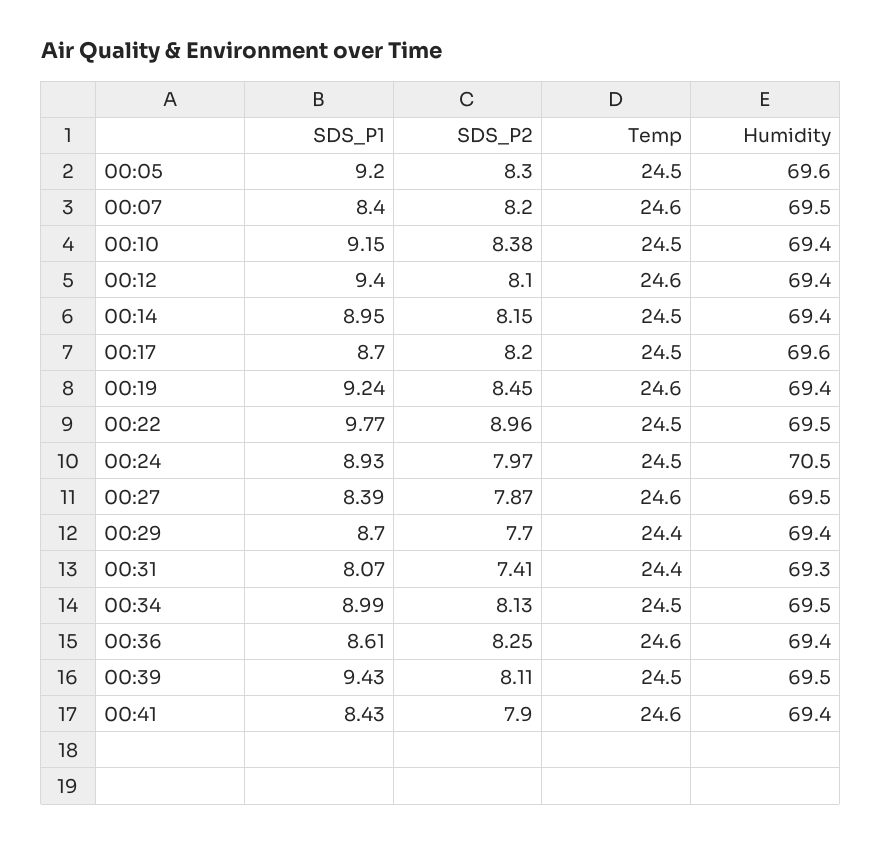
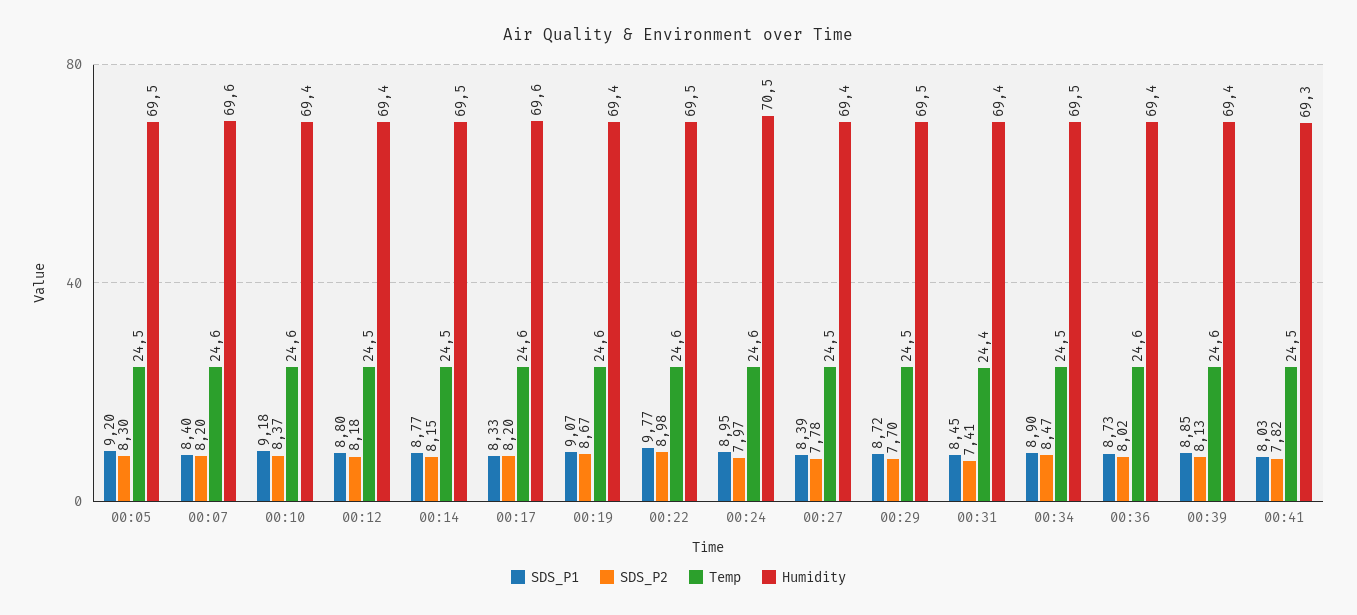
Humidity, 00:05: 69.6 -> 69.5
Humidity, 00:07: 69.5 -> 69.6
SDS_P1, 00:10: 9.15 -> 9.18
SDS_P2, 00:10: 8.38 -> 8.37
Temp, 00:10: 24.5 -> 24.6
SDS_P1, 00:12: 9.4 -> 8.8
SDS_P2, 00:12: 8.1 -> 8.18
Temp, 00:12: 24.6 -> 24.5
SDS_P1, 00:14: 8.95 -> 8.77
Humidity, 00:14: 69.4 -> 69.5
SDS_P1, 00:17: 8.7 -> 8.33
Temp, 00:17: 24.5 -> 24.6
SDS_P1, 00:19: 9.24 -> 9.07
SDS_P2, 00:19: 8.45 -> 8.67
SDS_P2, 00:22: 8.96 -> 8.98
Temp, 00:22: 24.5 -> 24.6
SDS_P1, 00:24: 8.93 -> 8.95
Temp, 00:24: 24.5 -> 24.6
SDS_P2, 00:27: 7.87 -> 7.78
Temp, 00:27: 24.6 -> 24.5
Humidity, 00:27: 69.5 -> 69.4
SDS_P1, 00:29: 8.7 -> 8.72
Temp, 00:29: 24.4 -> 24.5
Humidity, 00:29: 69.4 -> 69.5
SDS_P1, 00:31: 8.07 -> 8.45
Humidity, 00:31: 69.3 -> 69.4
SDS_P1, 00:34: 8.99 -> 8.9
SDS_P2, 00:34: 8.13 -> 8.47
SDS_P1, 00:36: 8.61 -> 8.73
SDS_P2, 00:36: 8.25 -> 8.02
SDS_P1, 00:39: 9.43 -> 8.85
SDS_P2, 00:39: 8.11 -> 8.13
Temp, 00:39: 24.5 -> 24.6
Humidity, 00:39: 69.5 -> 69.4
SDS_P1, 00:41: 8.43 -> 8.03
SDS_P2, 00:41: 7.9 -> 7.82
Temp, 00:41: 24.6 -> 24.5
Humidity, 00:41: 69.4 -> 69.3

